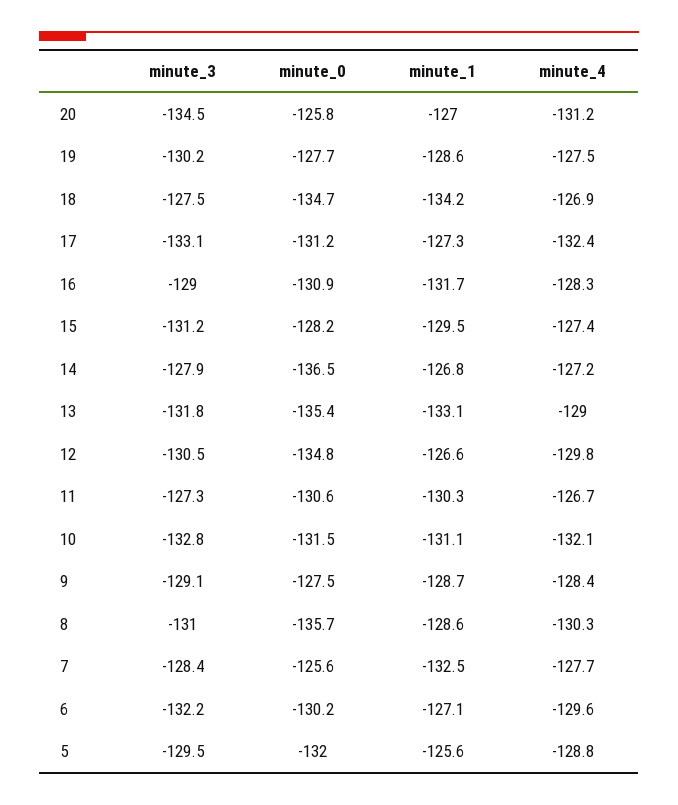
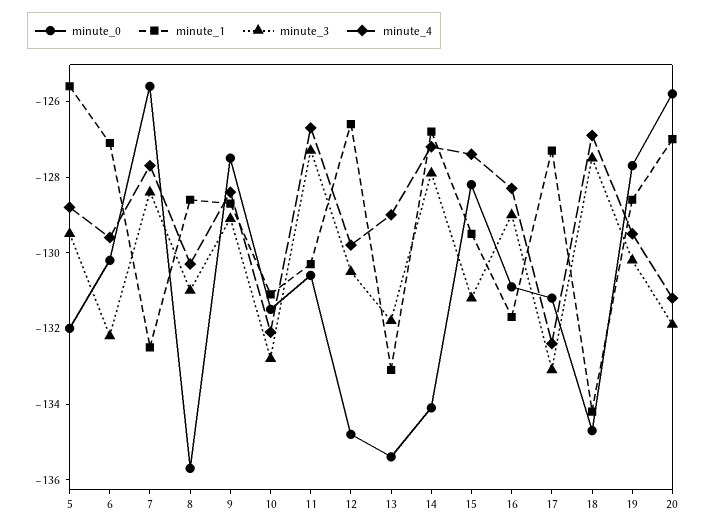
minute_3, 20: -134.5 -> -132
minute_4, 19: -127.5 -> -129.5
minute_0, 14: -136.5 -> -134

